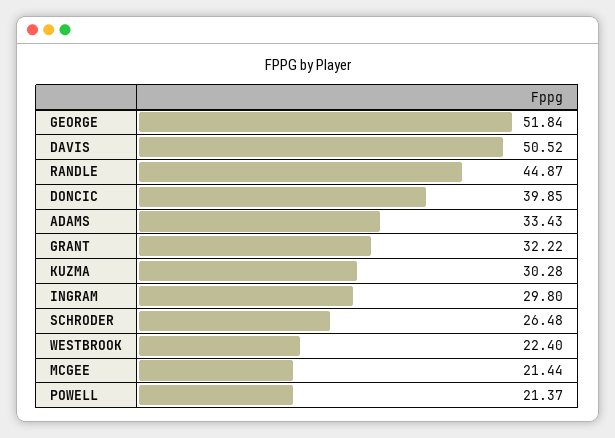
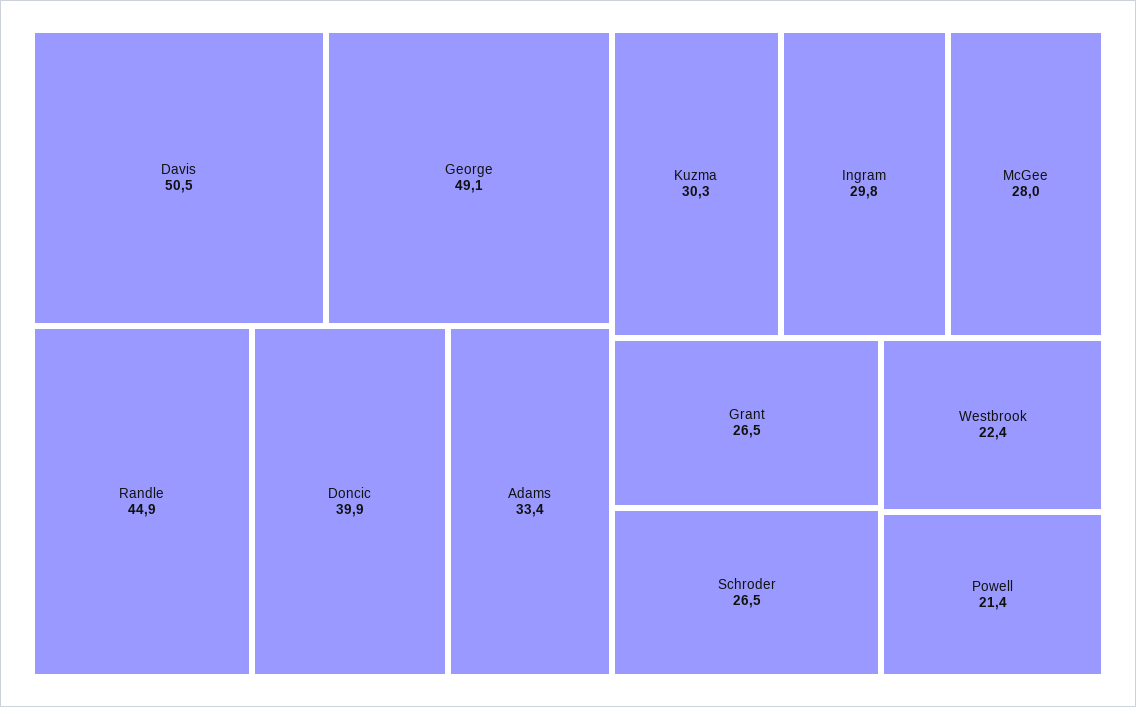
GEORGE: 51.84 -> 49.1
GRANT: 32.22 -> 26.5
MCGEE: 21.44 -> 28

